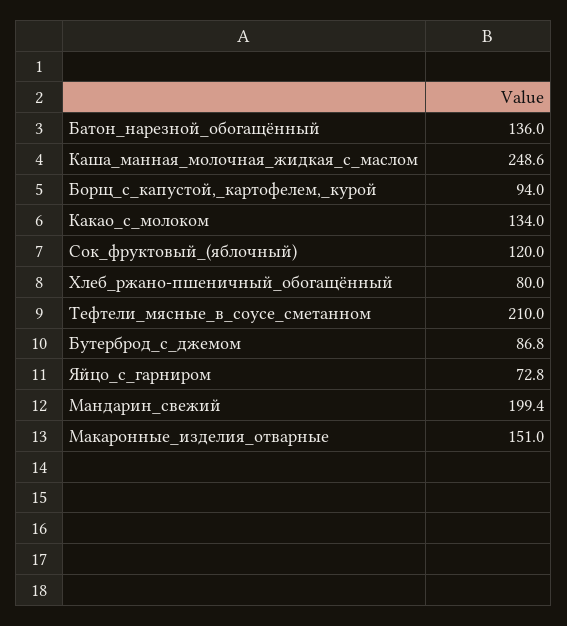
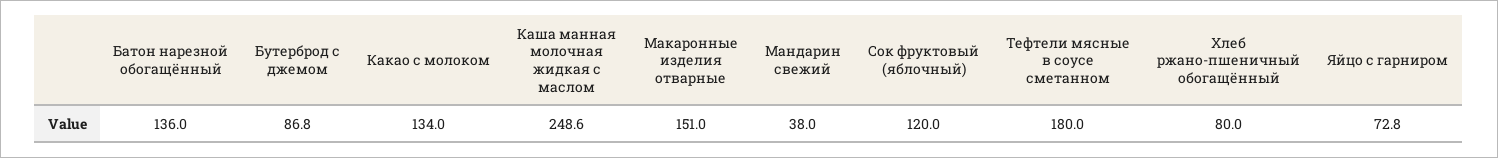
Борщ_с_капустой,_картофелем,_курой: 94 -> none
Тефтели_мясные_в_соусе_сметанном: 210 -> 180
Мандарин_свежий: 199.4 -> 38

